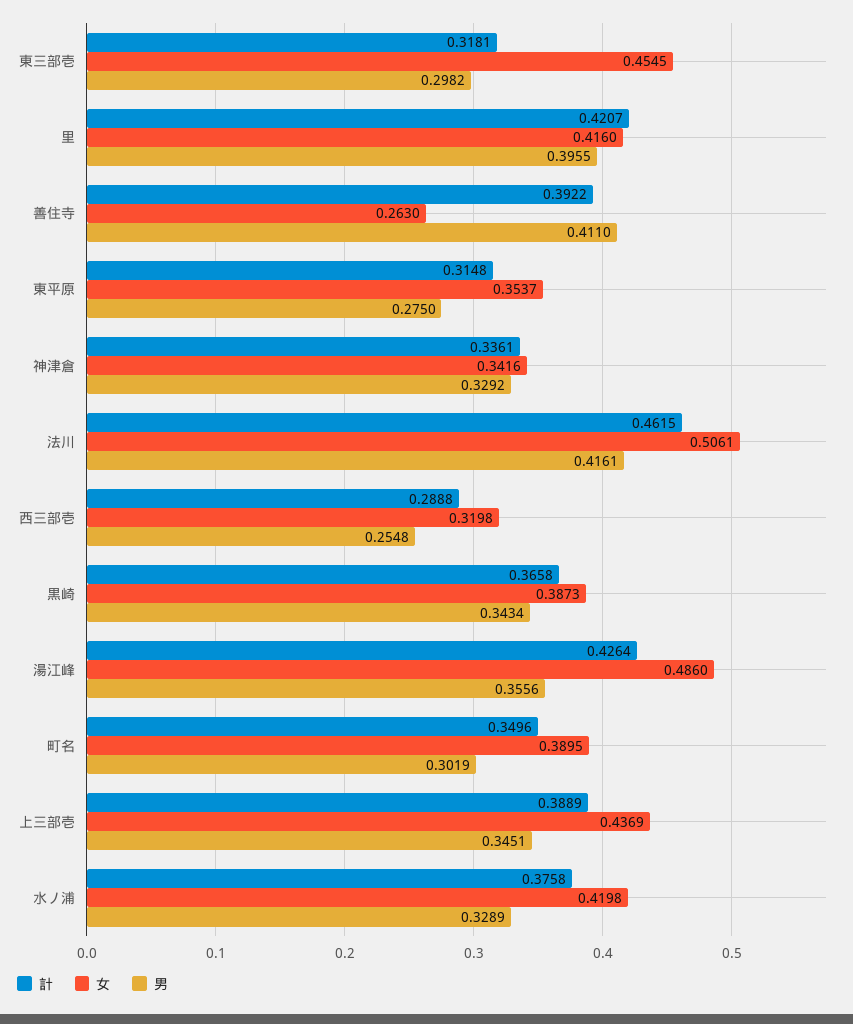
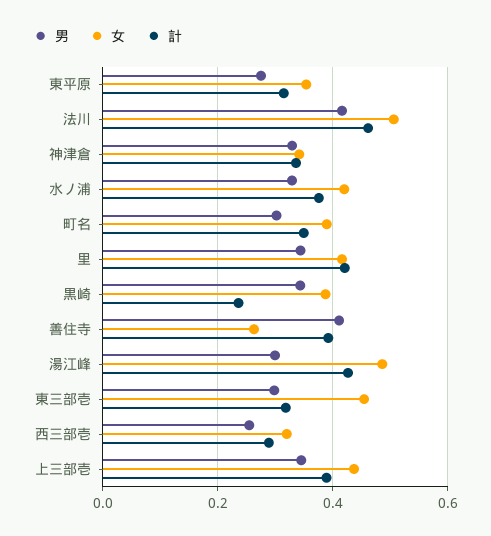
男, 里: 0.3955 -> 0.34
計, 黒崎: 0.3658 -> 0.24
男, 湯江峰: 0.3556 -> 0.3

